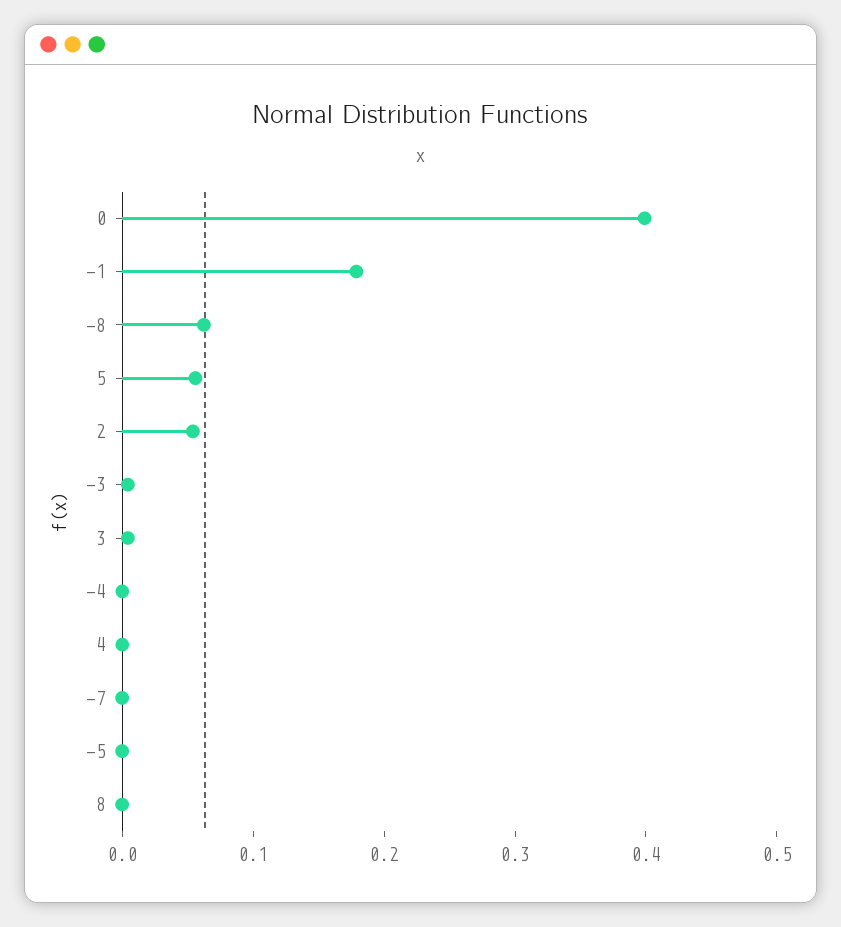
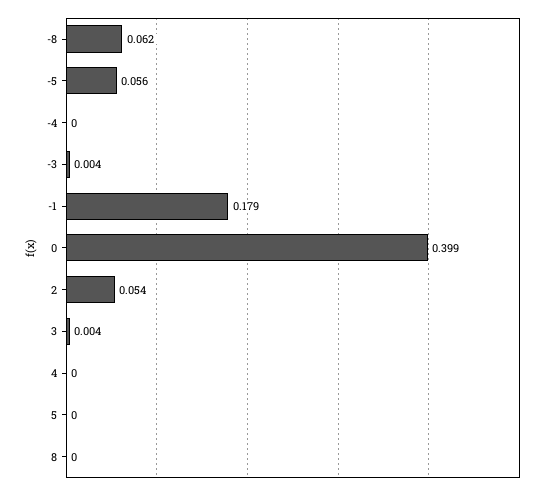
5: 0.06 -> 0
-7: 0 -> none
-5: 0 -> 0.056

